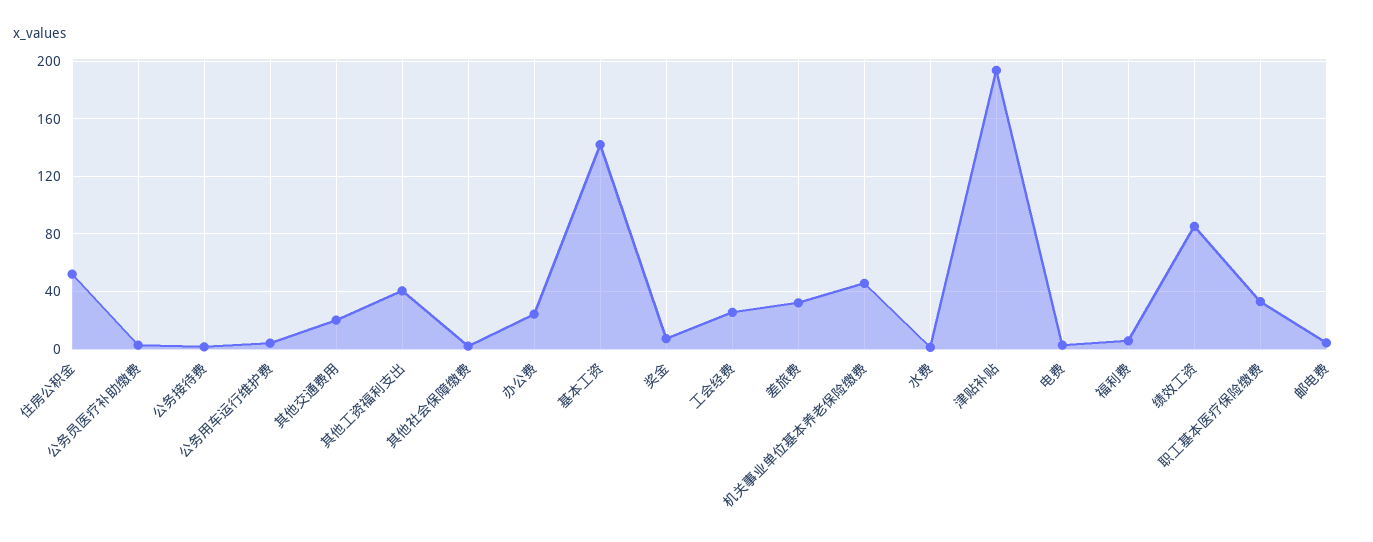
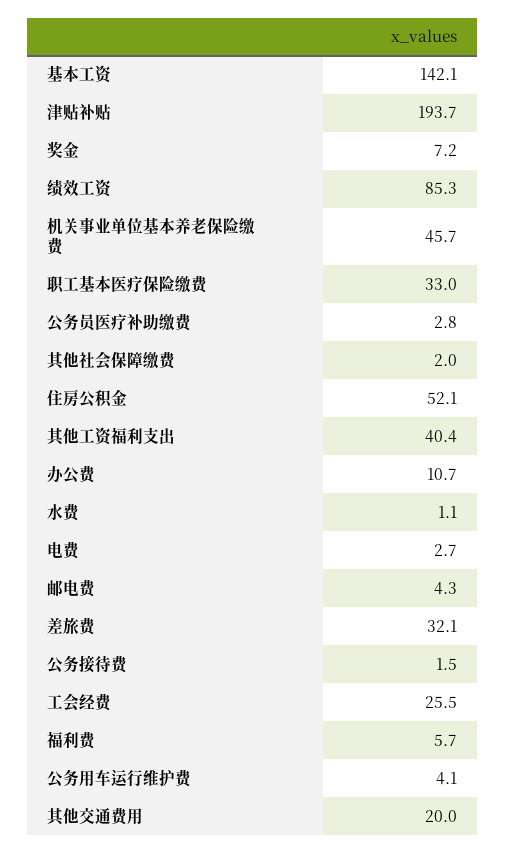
办公费: 25 -> 10.7

